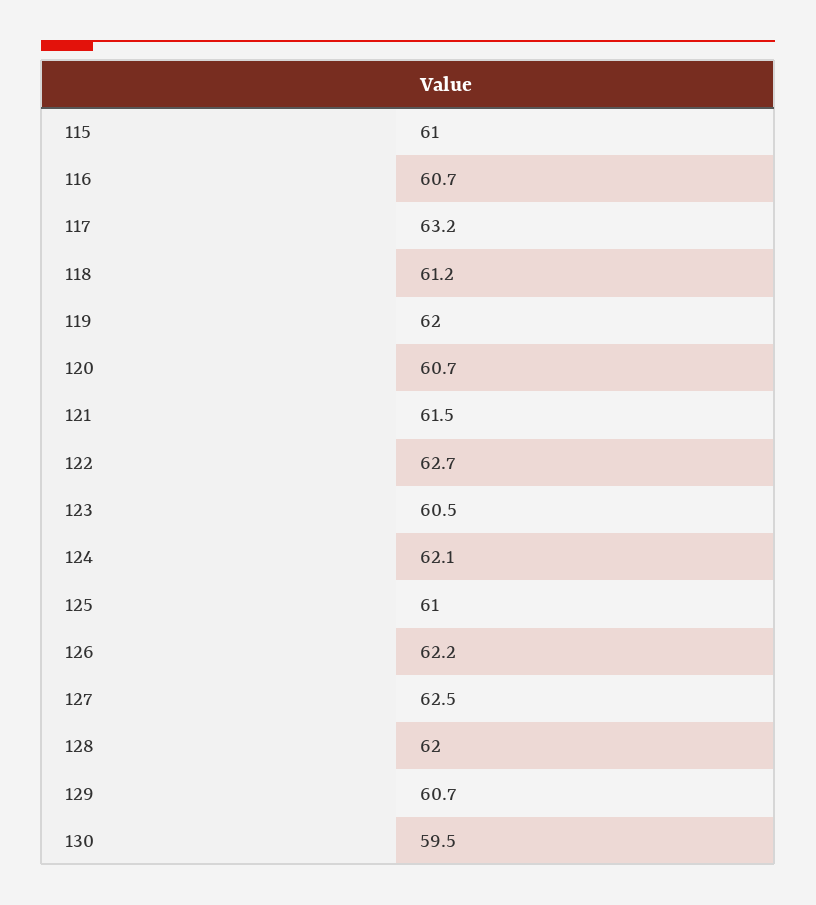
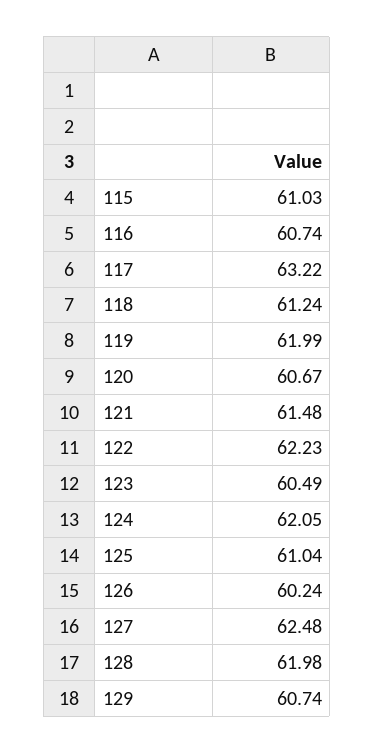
122: 62.7 -> 62.23
126: 62.2 -> 60.24
130: 59.5 -> none

